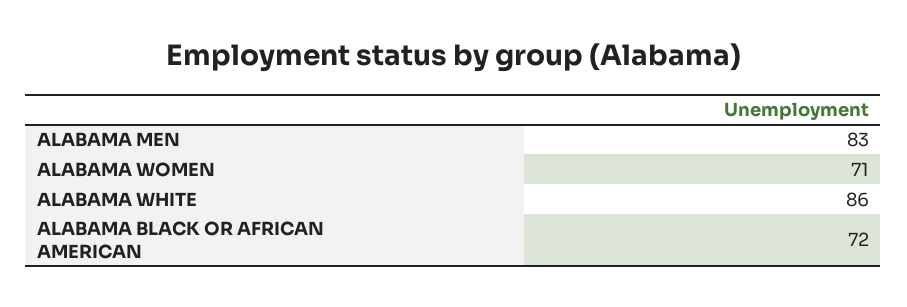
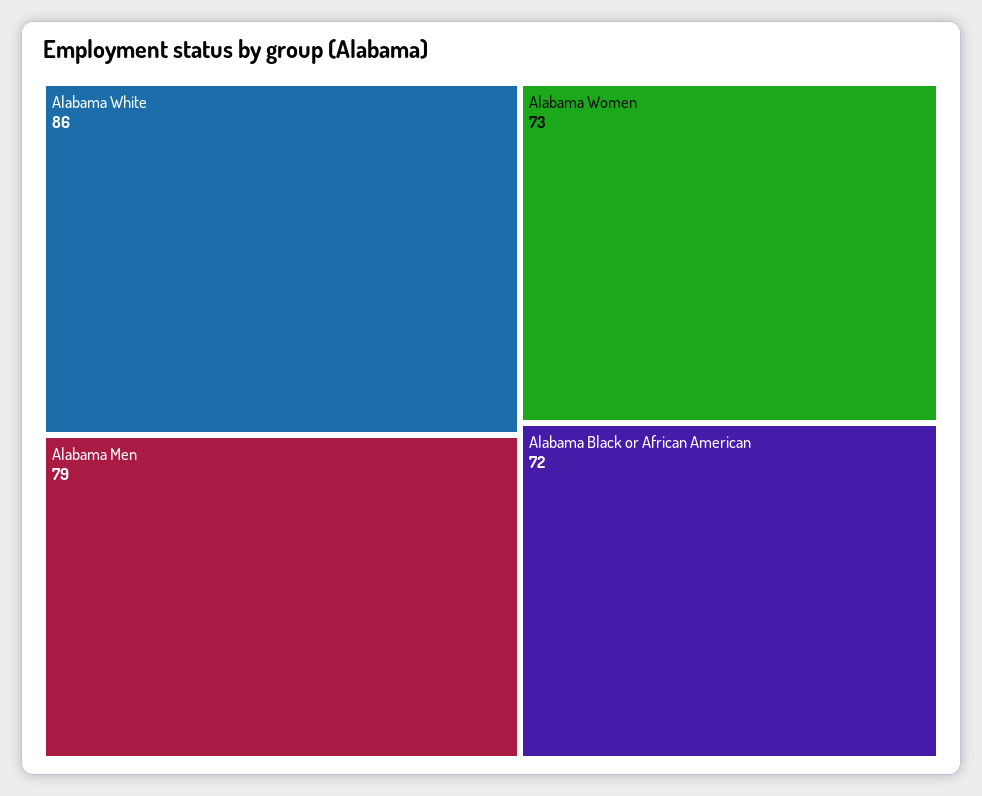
ALABAMA MEN: 83 -> 79
ALABAMA WOMEN: 71 -> 73

